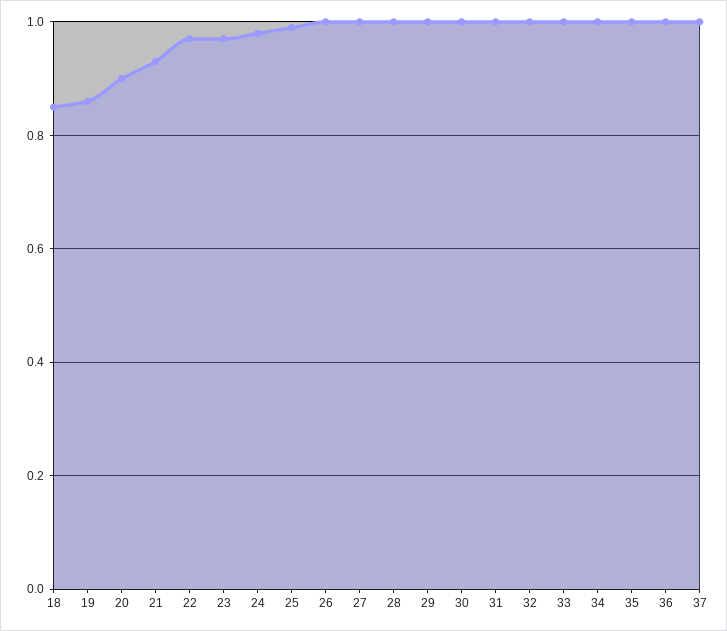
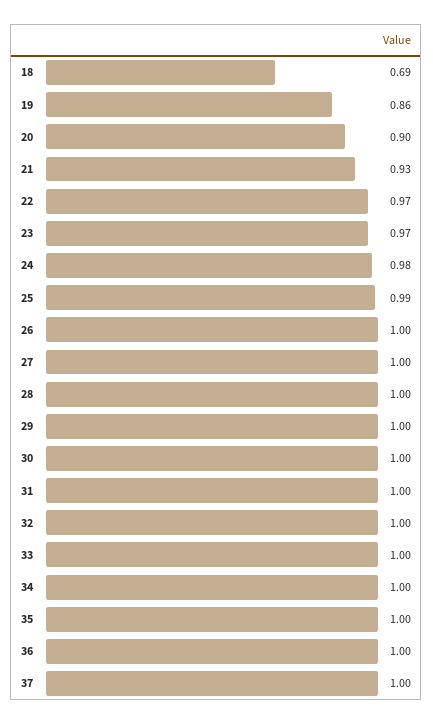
18: 0.85 -> 0.69

